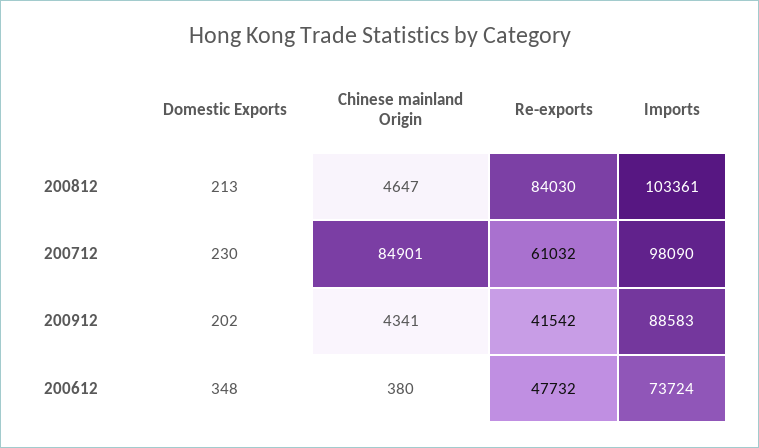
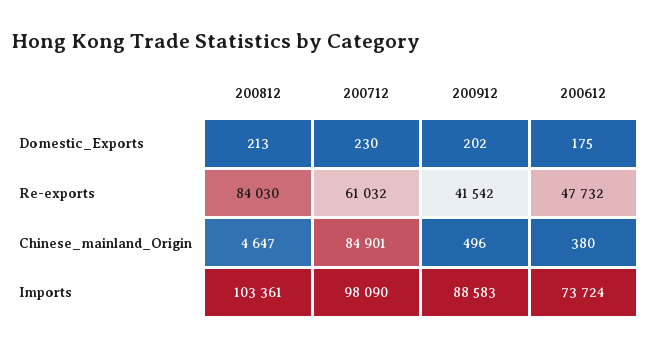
Chinese mainland Origin, 200912: 4341 -> 496
Domestic Exports, 200612: 348 -> 175

